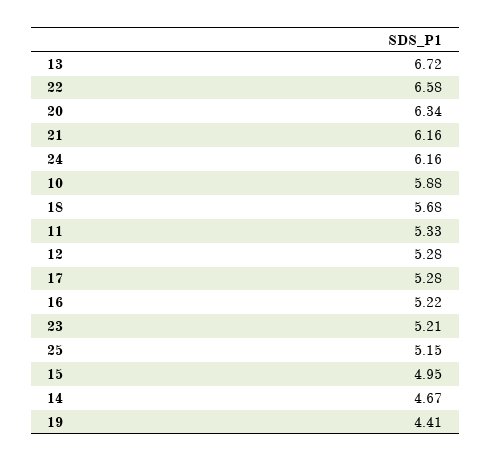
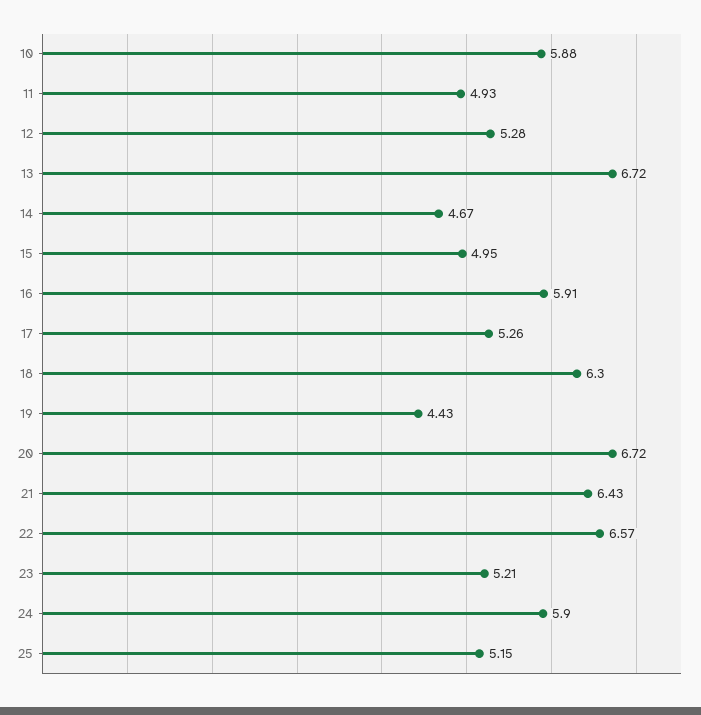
22: 6.58 -> 6.57
20: 6.34 -> 6.72
21: 6.16 -> 6.43
24: 6.16 -> 5.9
18: 5.68 -> 6.3
11: 5.33 -> 4.93
17: 5.28 -> 5.26
16: 5.22 -> 5.91
19: 4.41 -> 4.43

